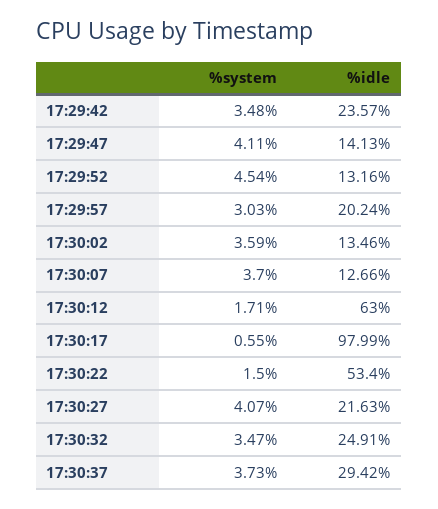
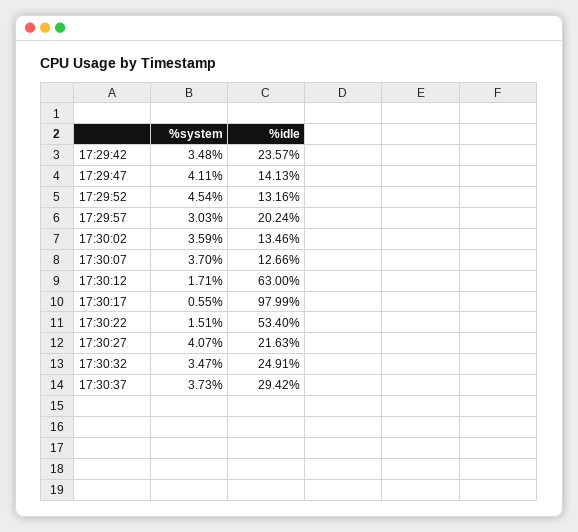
%system, 17:30:22: 1.5 -> 1.51

